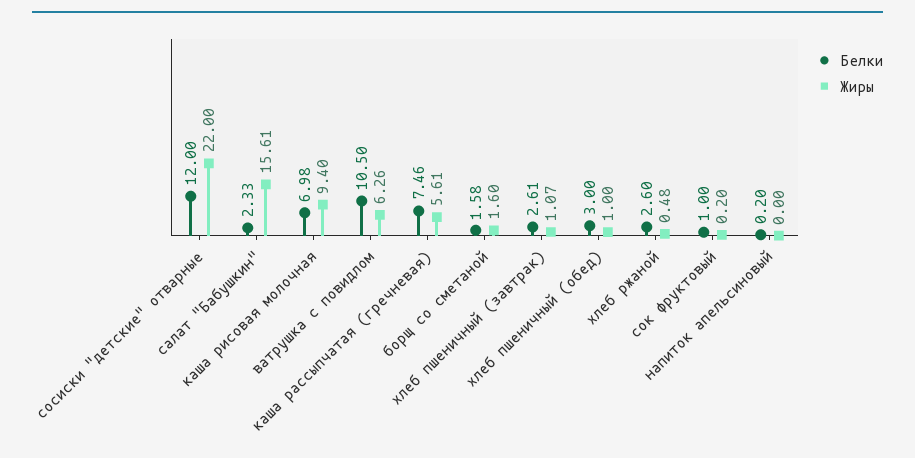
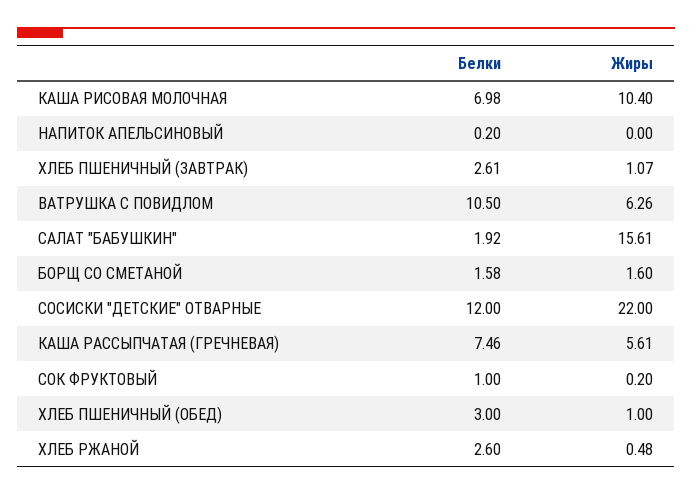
Белки, салат "Бабушкин": 2.33 -> 1.92
Жиры, каша рисовая молочная: 9.4 -> 10.4

